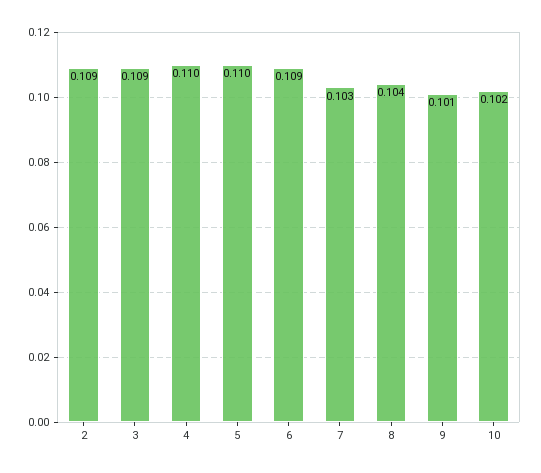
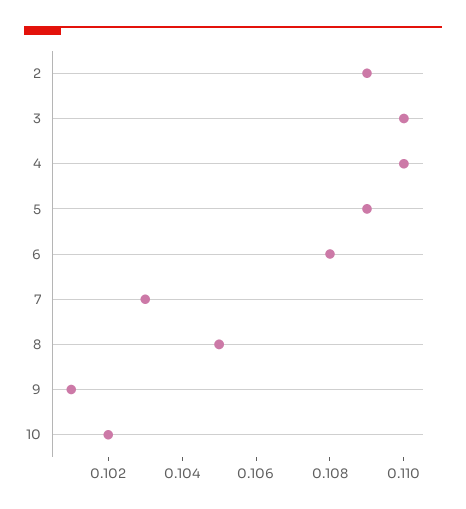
3: 0.109 -> 0.11
5: 0.11 -> 0.109
6: 0.109 -> 0.108
8: 0.104 -> 0.105

